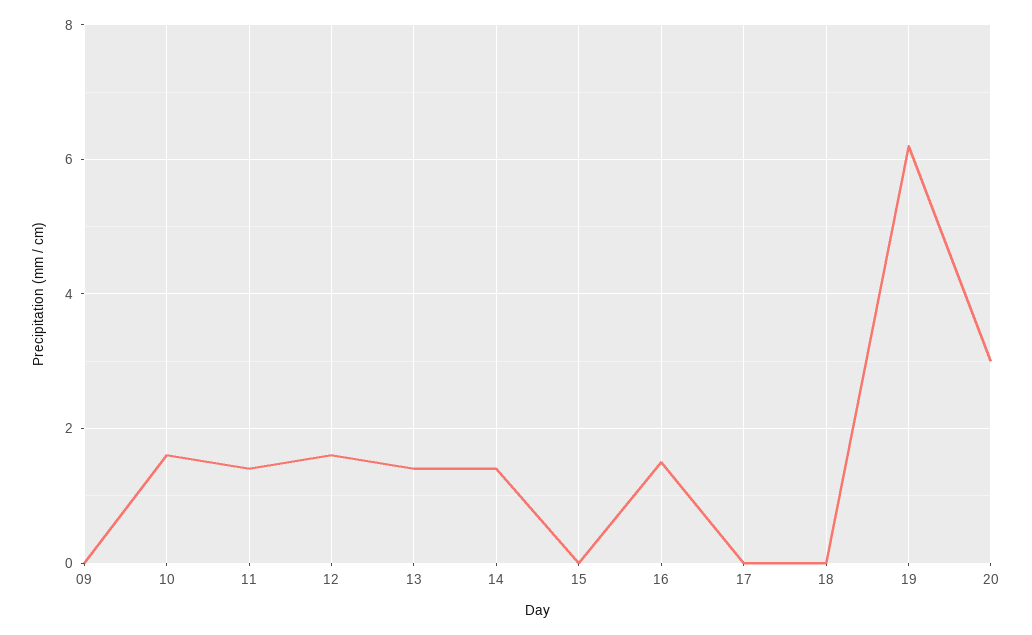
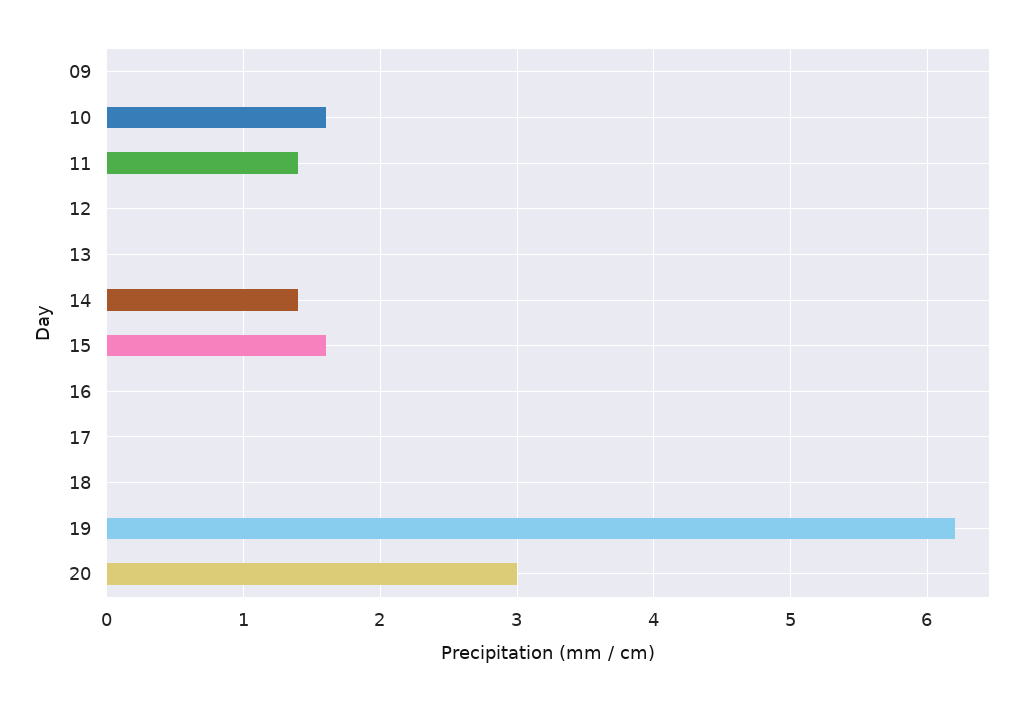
12: 1.5 -> 0
13: 1.5 -> 0
15: 0 -> 1.6
16: 1.5 -> 0

